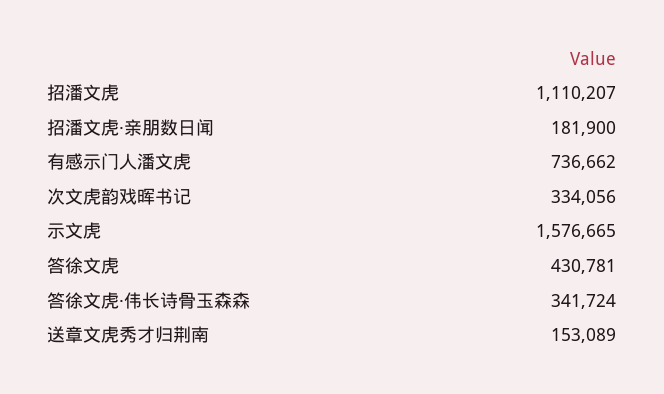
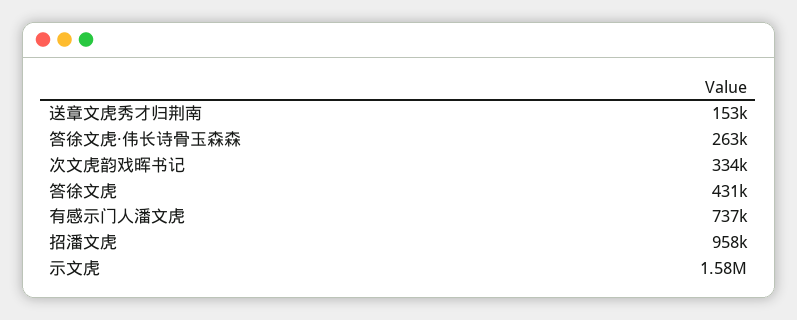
招潘文虎: 1110207 -> 958000
招潘文虎·亲朋数日闻: 181900 -> none
答徐文虎·伟长诗骨玉森森: 341724 -> 263000

